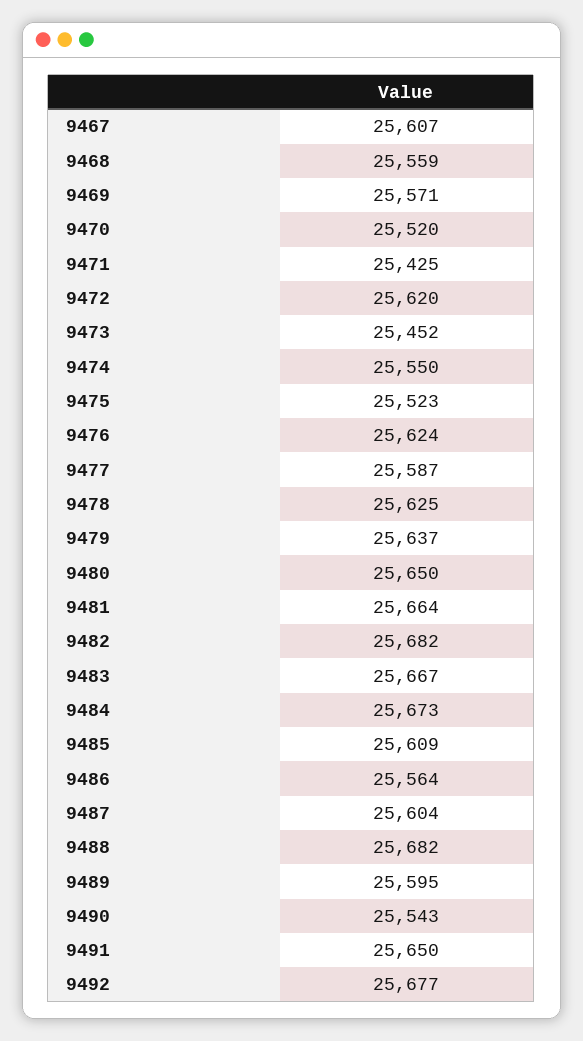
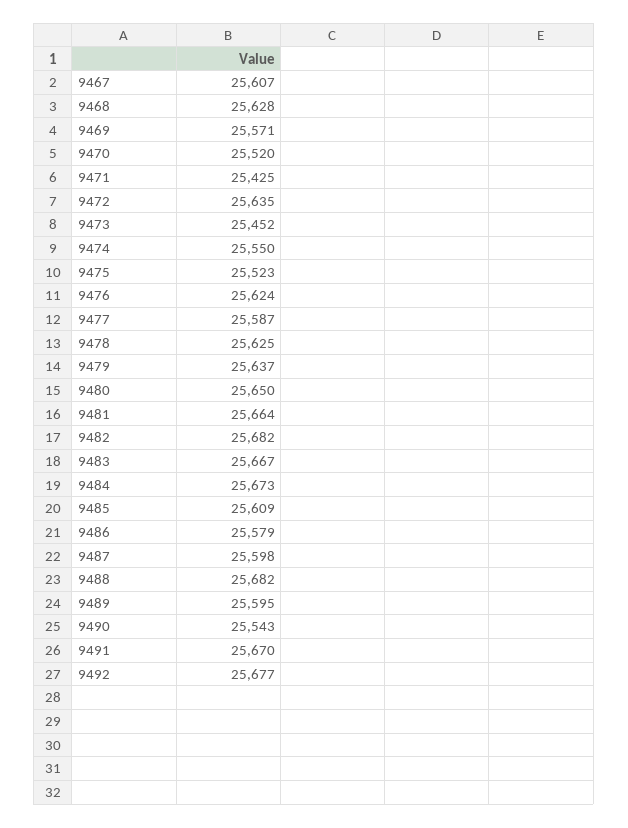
9468: 25559 -> 25628
9472: 25620 -> 25635
9486: 25564 -> 25579
9487: 25604 -> 25598
9491: 25650 -> 25670

